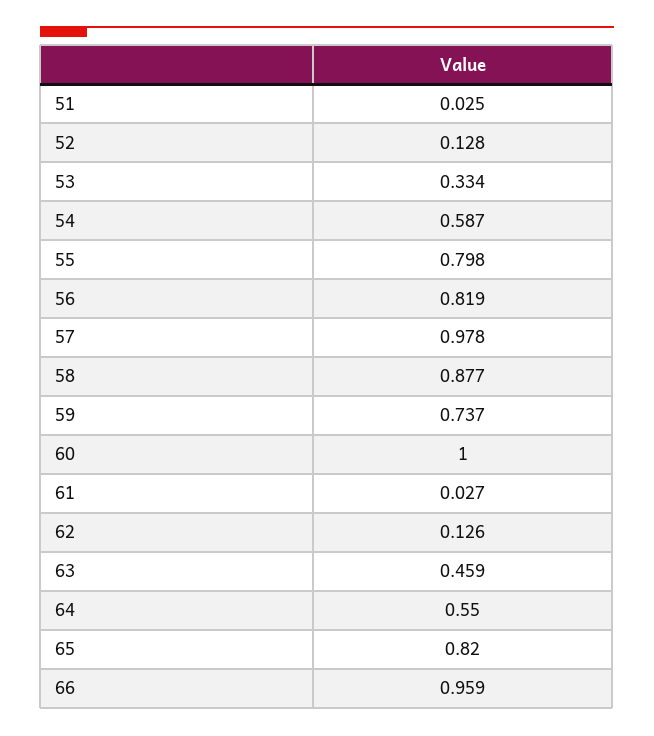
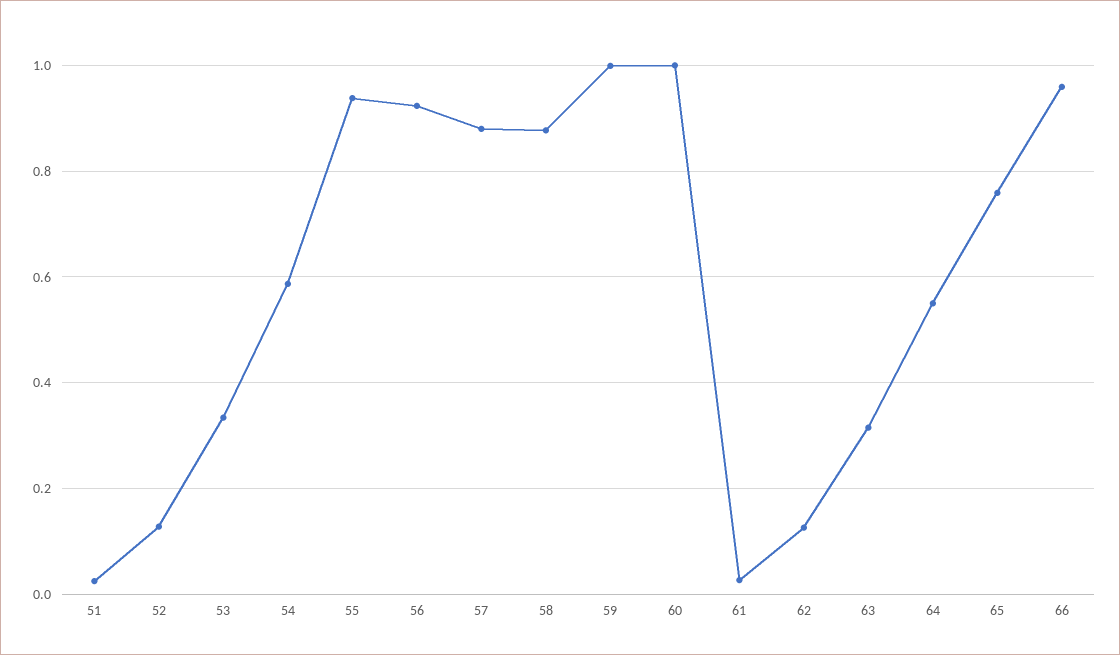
55: 0.798 -> 0.94
56: 0.819 -> 0.92
57: 0.978 -> 0.88
59: 0.737 -> 1
63: 0.459 -> 0.32
65: 0.82 -> 0.76

